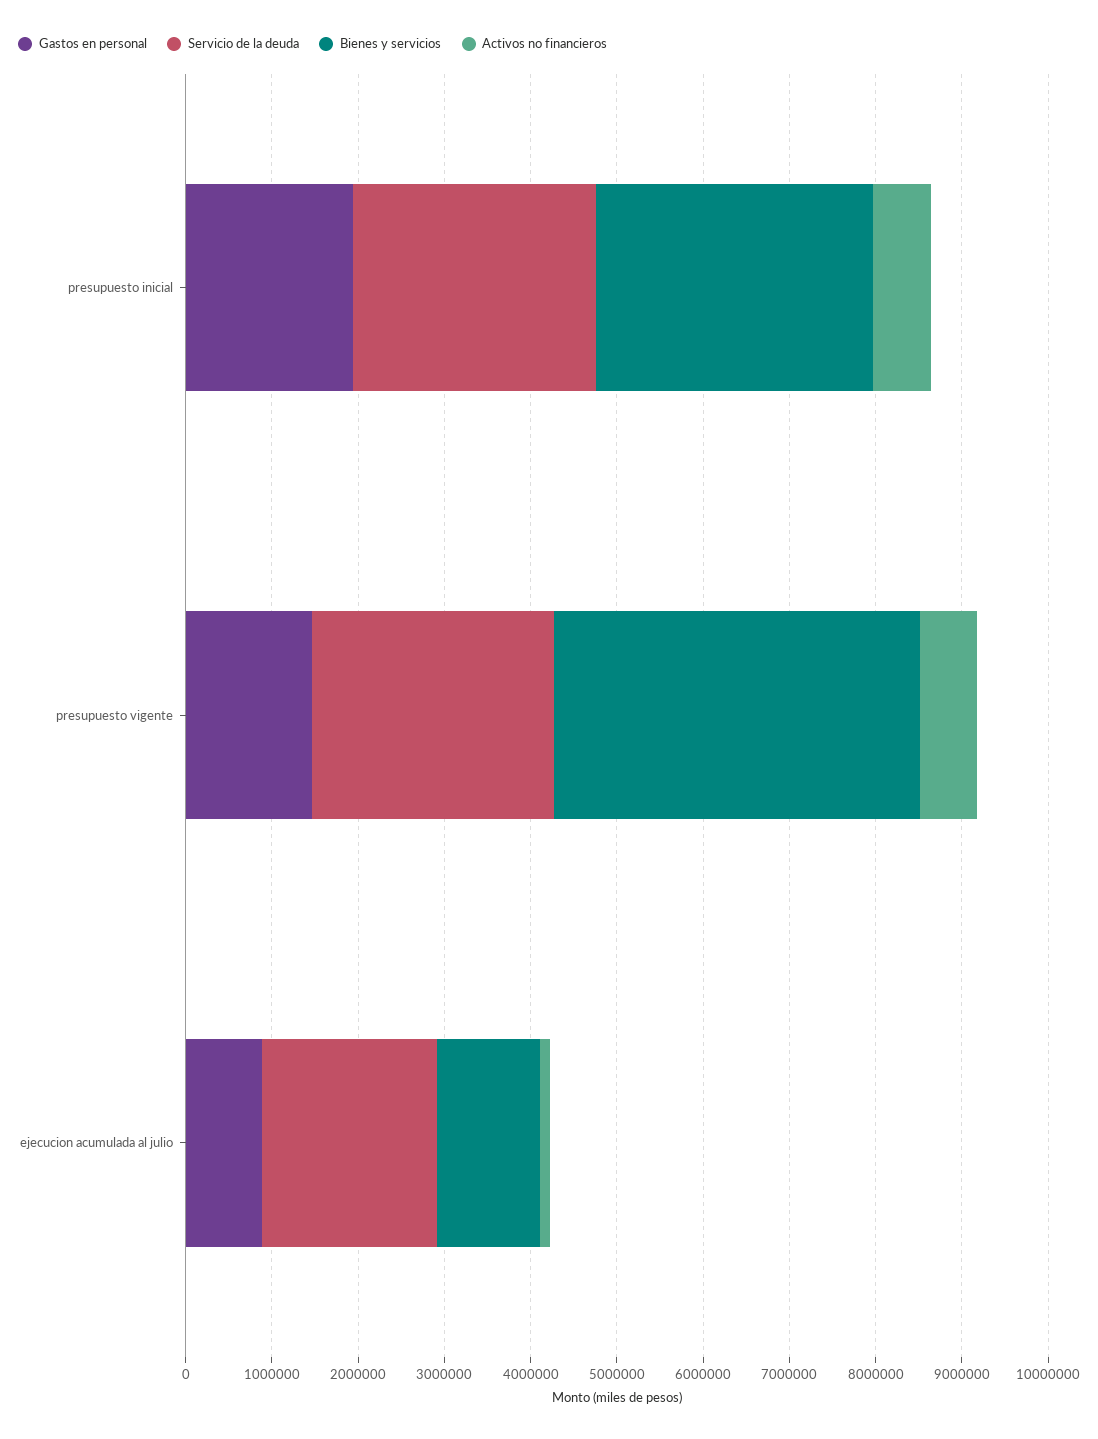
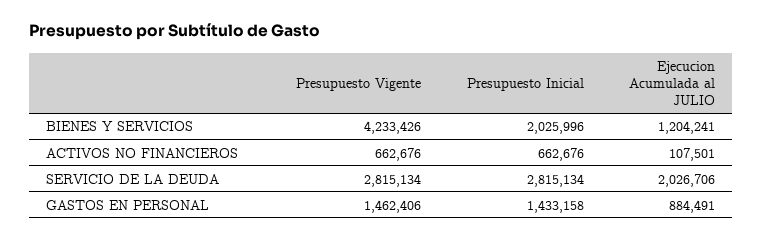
Gastos en personal, presupuesto inicial: 2000000 -> 1433158
Bienes y servicios, presupuesto inicial: 3200000 -> 2025996

